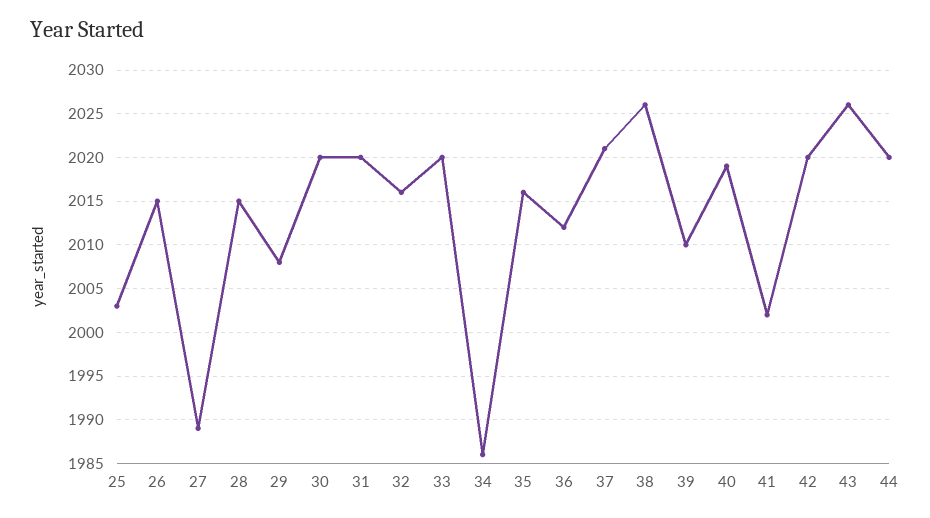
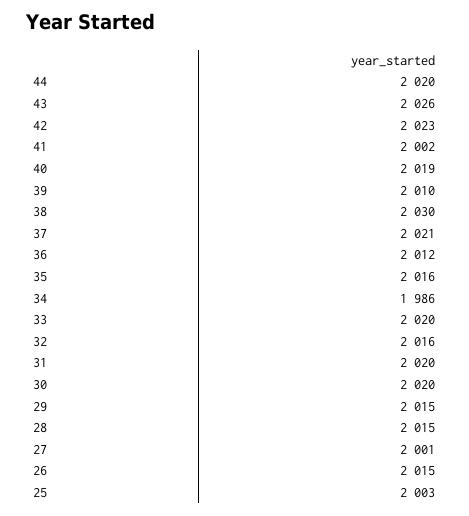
27: 1989 -> 2001
29: 2008 -> 2015
38: 2026 -> 2030
42: 2020 -> 2023

